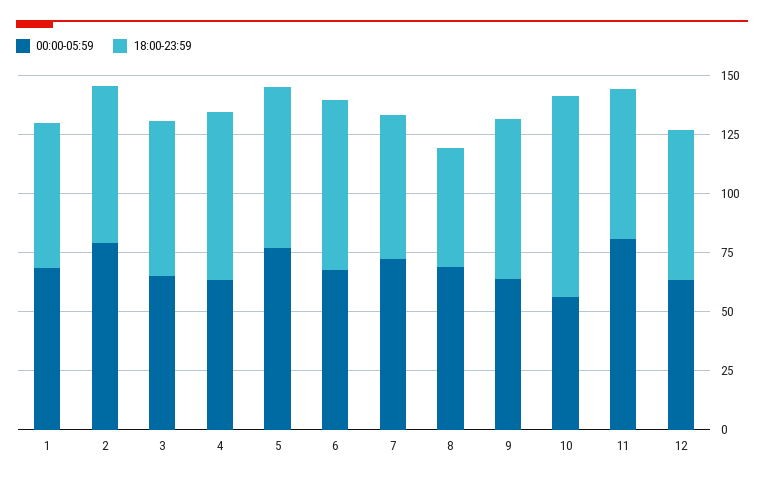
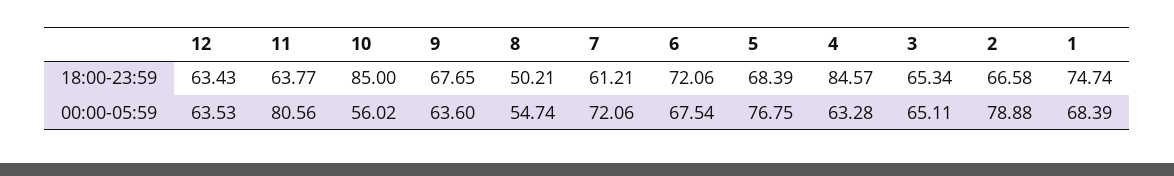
18:00-23:59, 1: 60 -> 74.74
18:00-23:59, 4: 70 -> 84.57
00:00-05:59, 8: 70 -> 54.74

